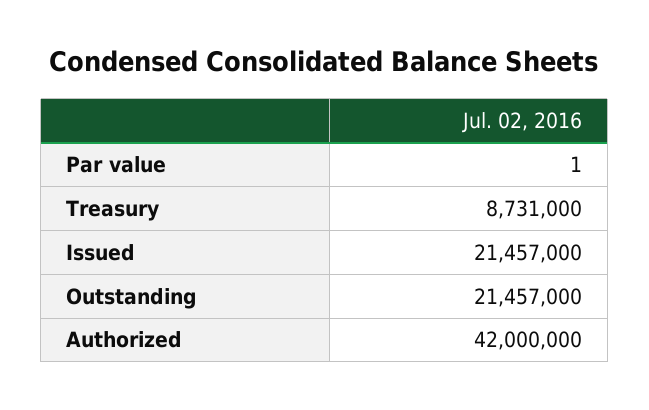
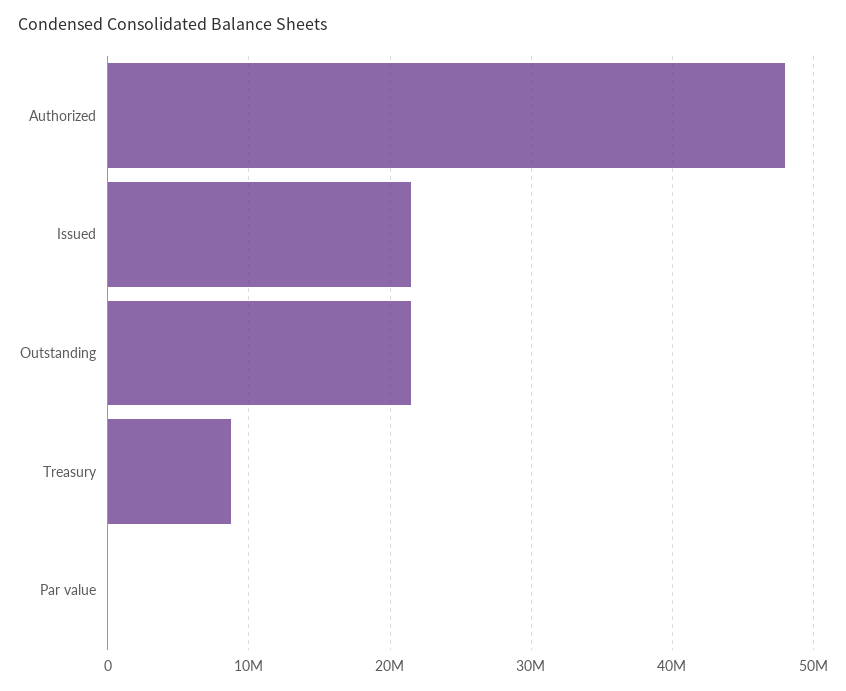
Authorized: 42000000 -> 48000000

